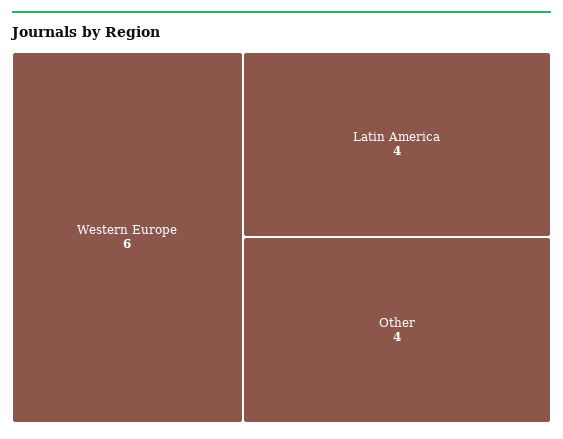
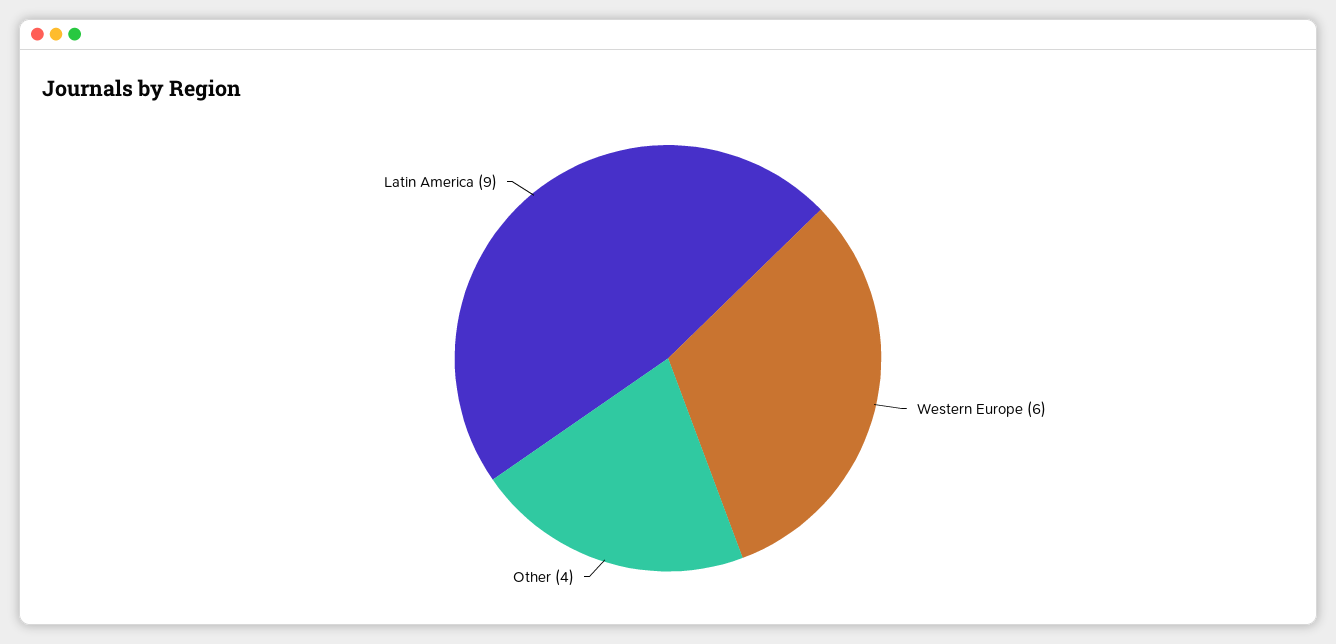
Latin America: 4 -> 9

